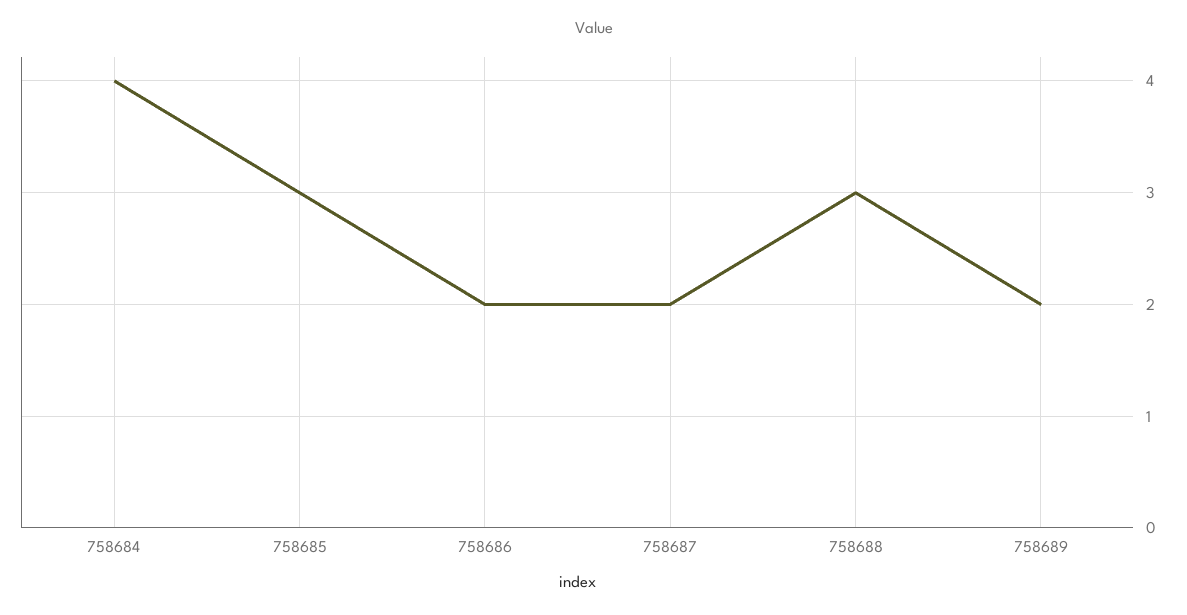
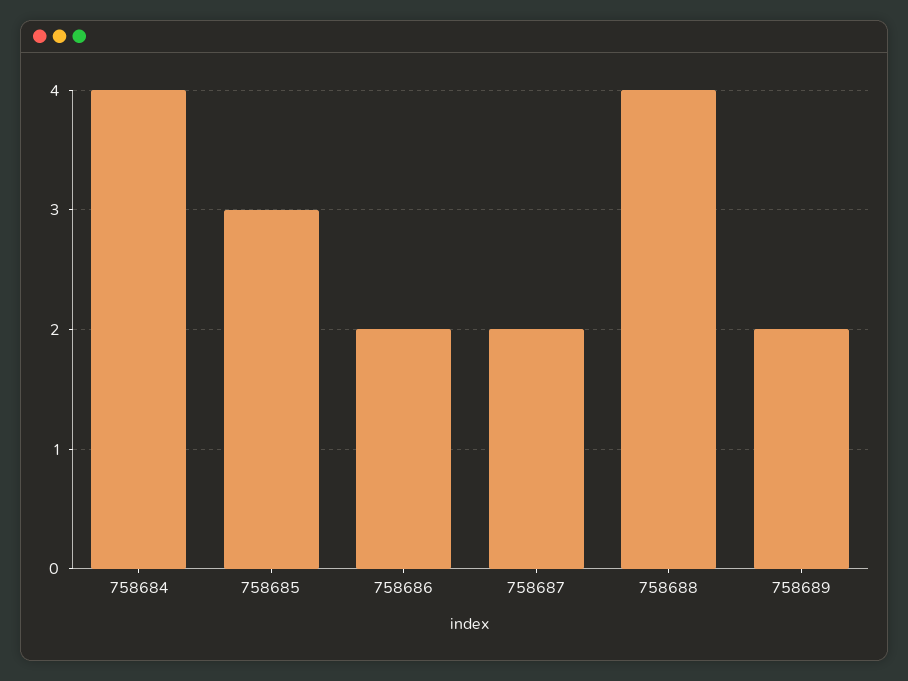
758688: 3 -> 4

